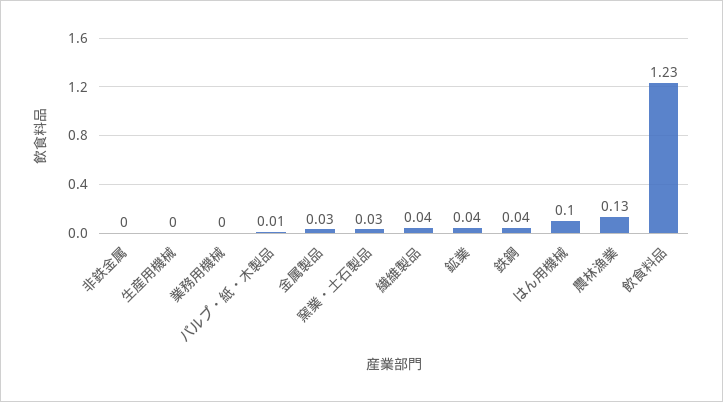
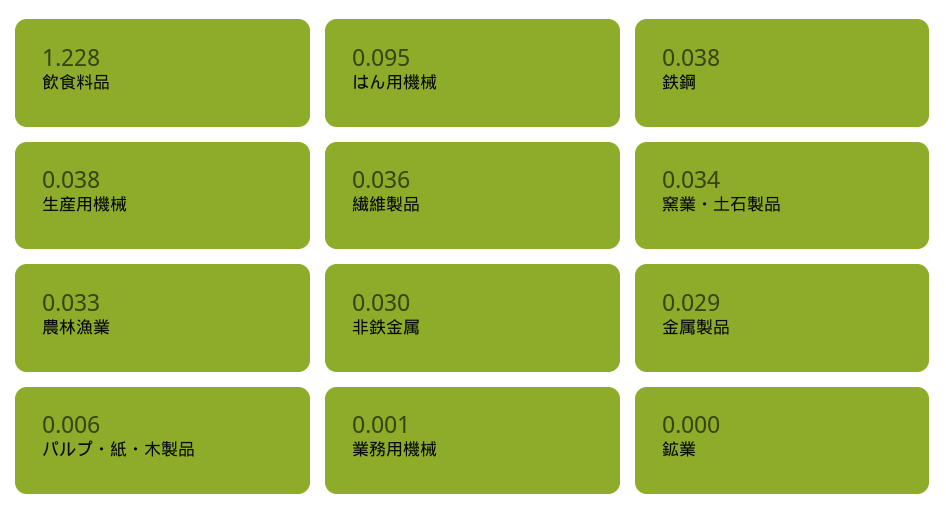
非鉄金属: 0 -> 0.03
生産用機械: 0 -> 0.038
鉱業: 0.04 -> 0
農林漁業: 0.13 -> 0.033

